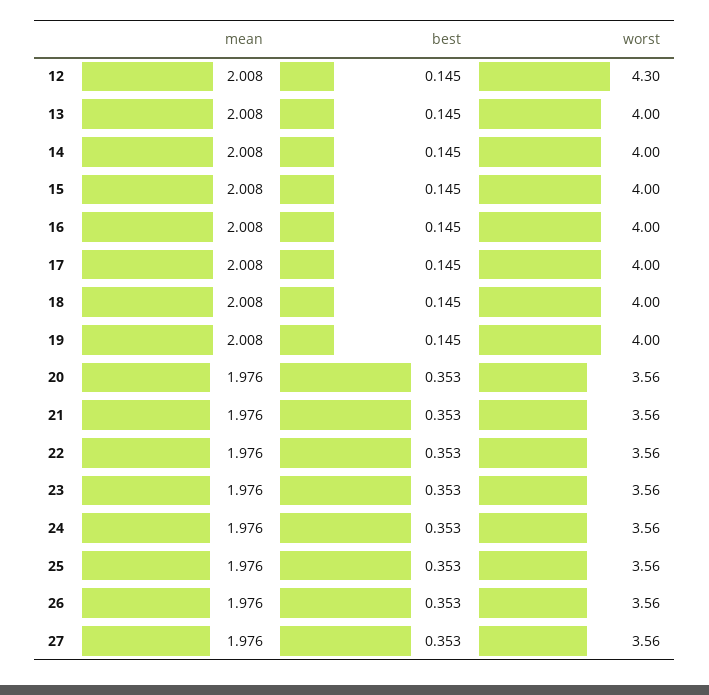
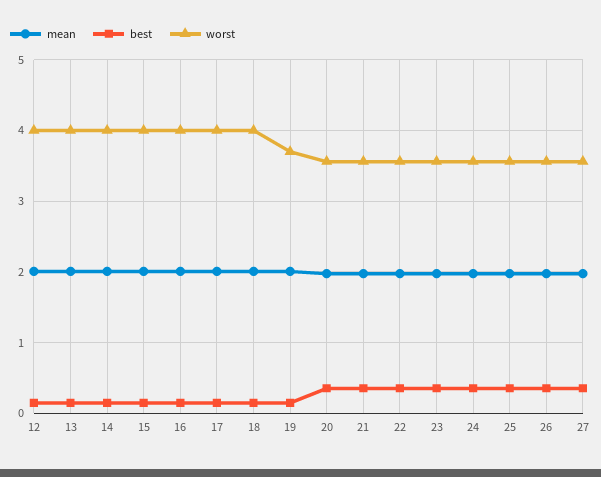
worst, 12: 4.3 -> 4
worst, 19: 4 -> 3.7

